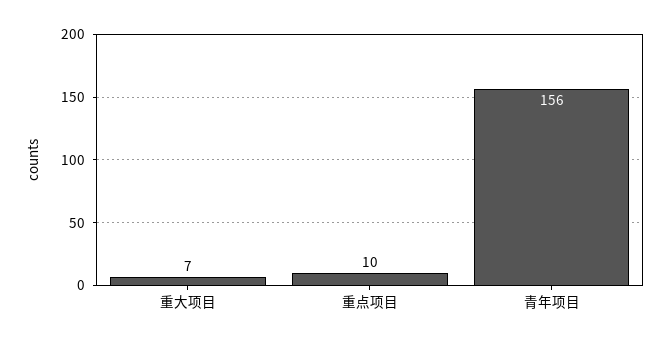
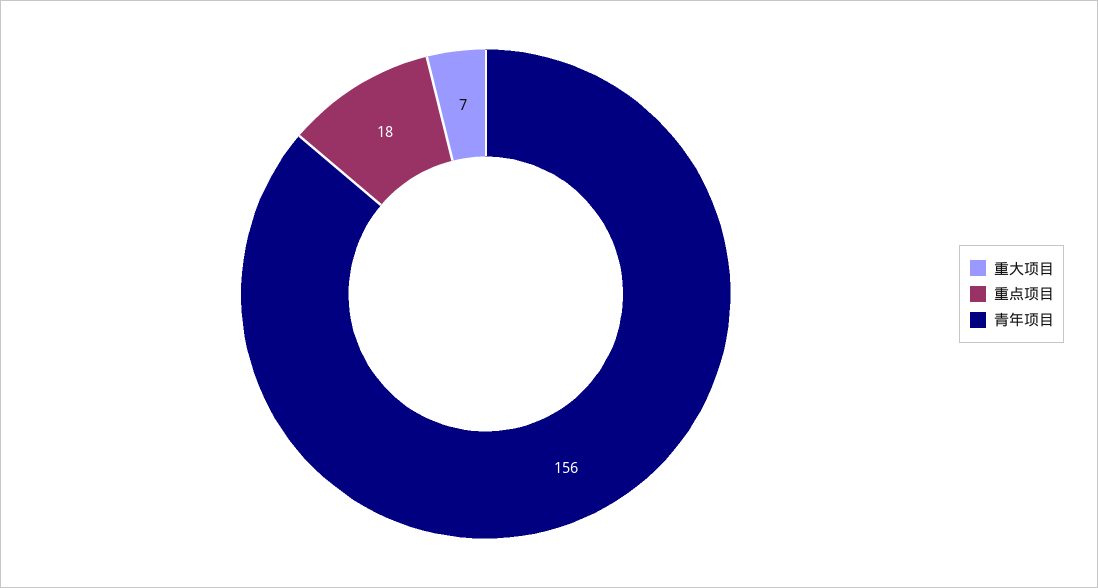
重点项目: 10 -> 18

